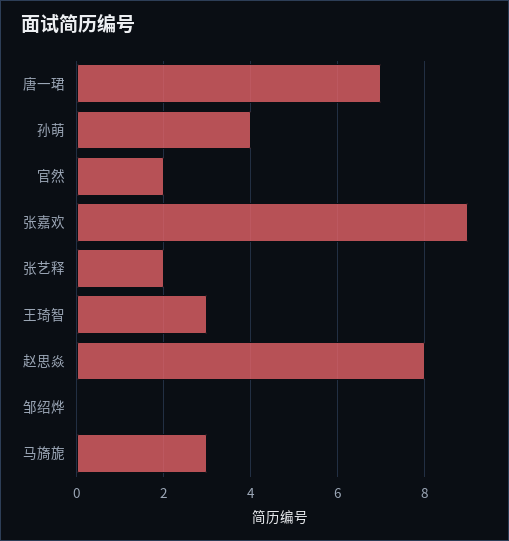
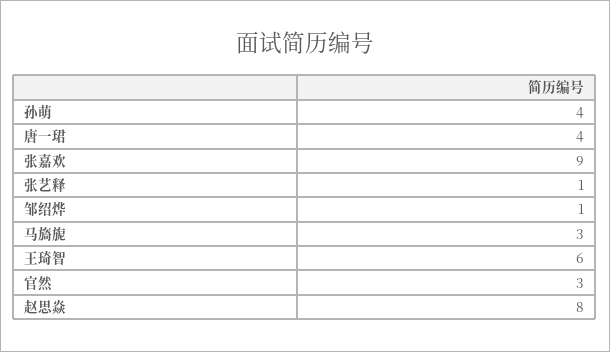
唐一珺: 7 -> 4
官然: 2 -> 3
张艺释: 2 -> 1
王琦智: 3 -> 6
邹绍烨: 0 -> 1

